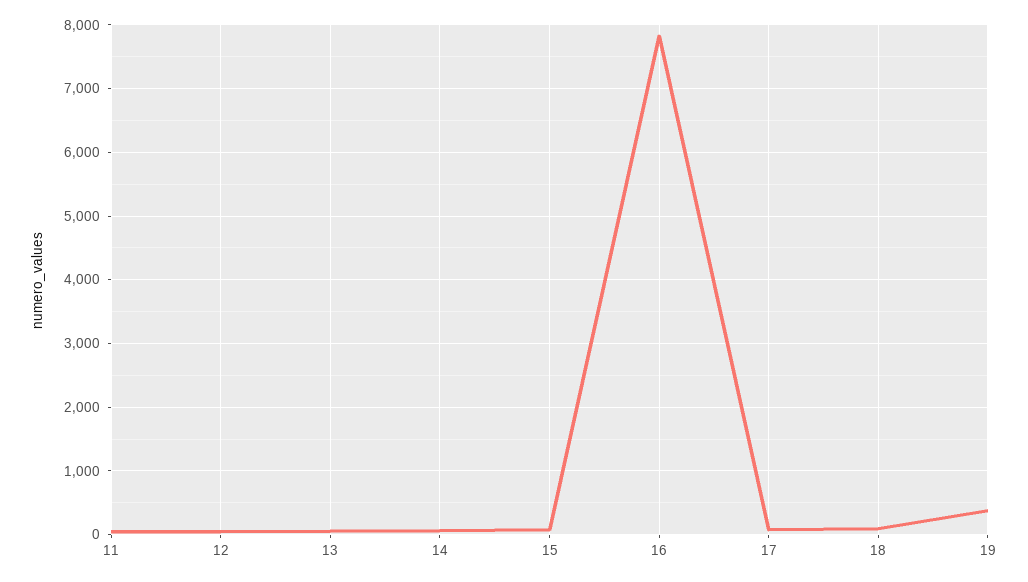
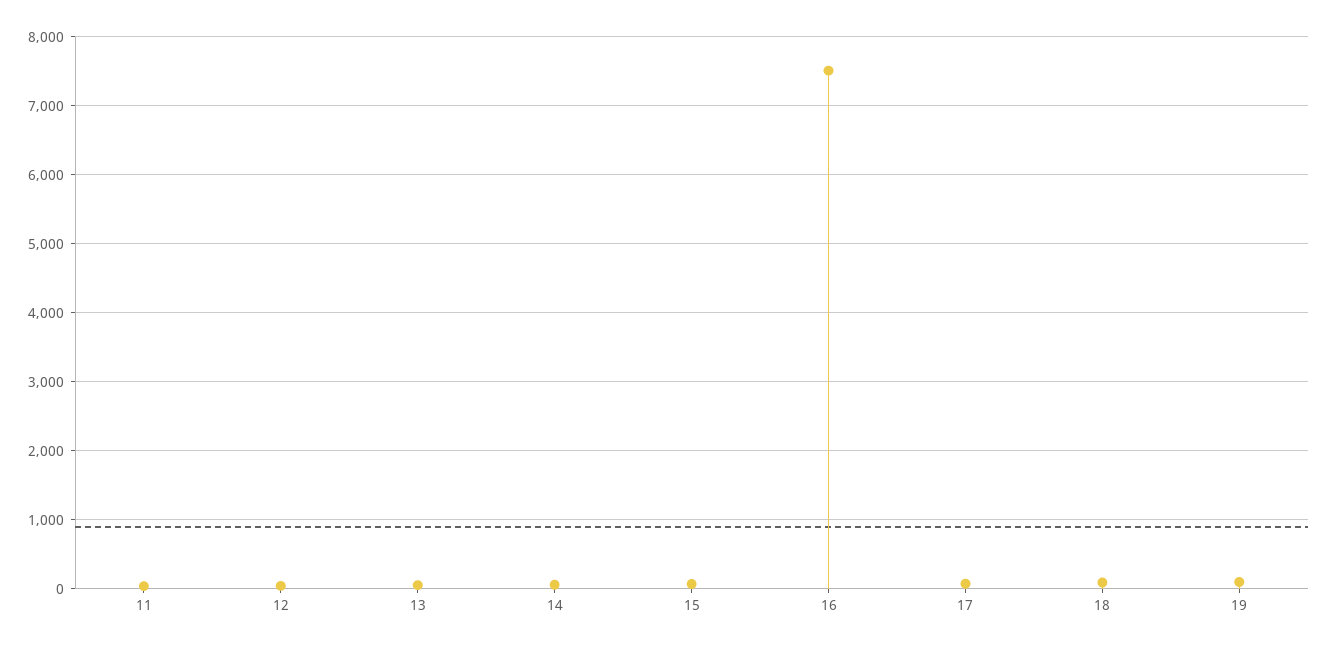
16: 7800 -> 7500
19: 400 -> 100

